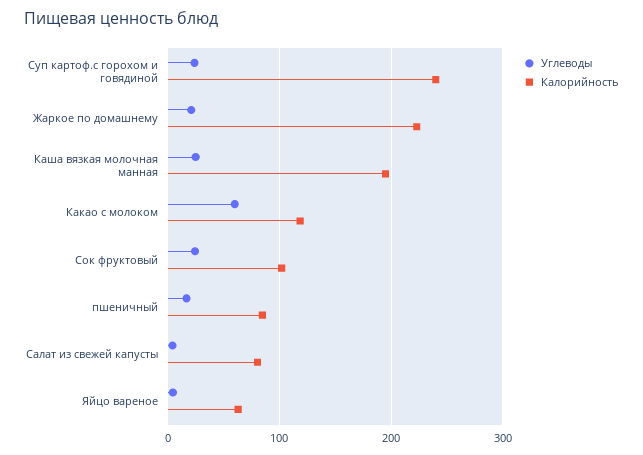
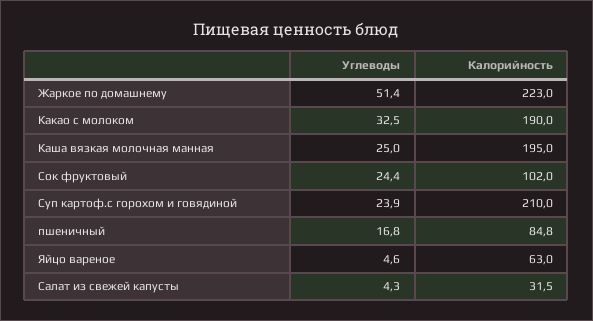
Калорийность, Суп картоф.с горохом и говядиной: 240 -> 210
Углеводы, Жаркое по домашнему: 20 -> 51.4
Углеводы, Какао с молоком: 60 -> 32.5
Калорийность, Какао с молоком: 120 -> 190
Калорийность, Салат из свежей капусты: 80 -> 31.5

